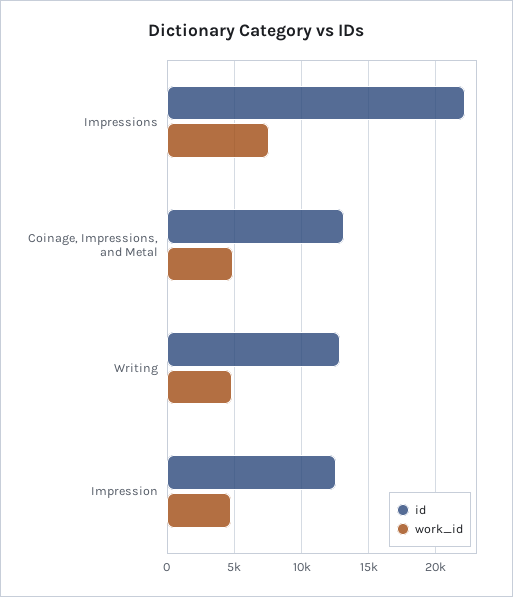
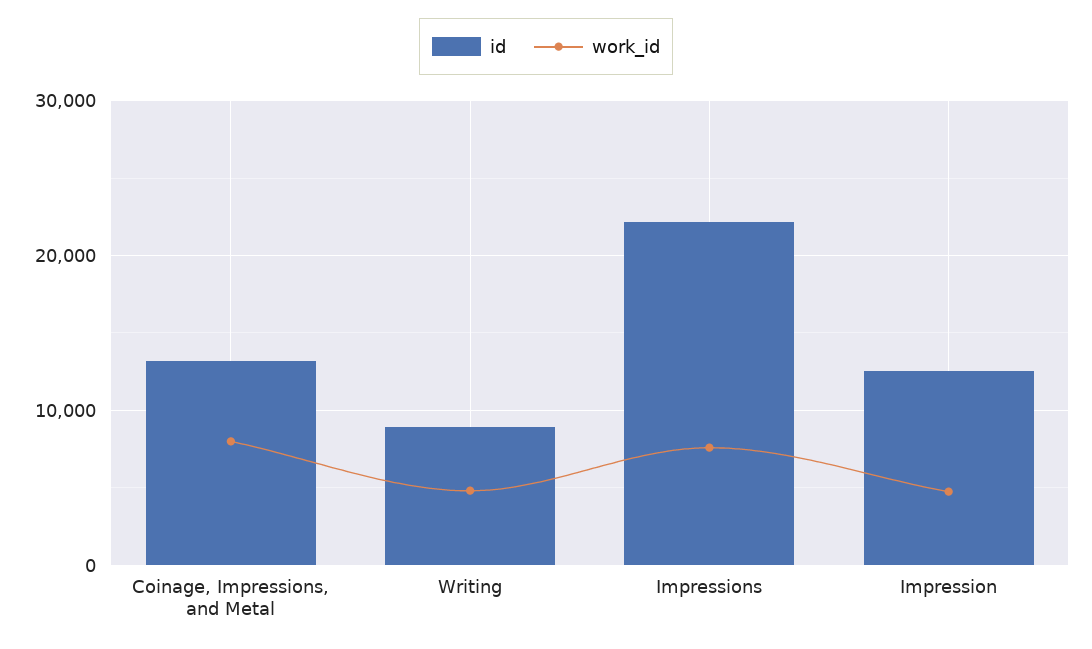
work_id, Coinage, Impressions, and Metal: 5000 -> 8000
id, Writing: 13000 -> 9000

